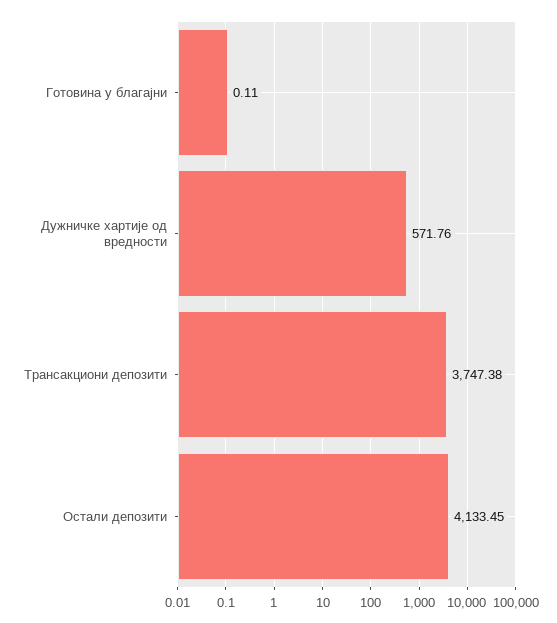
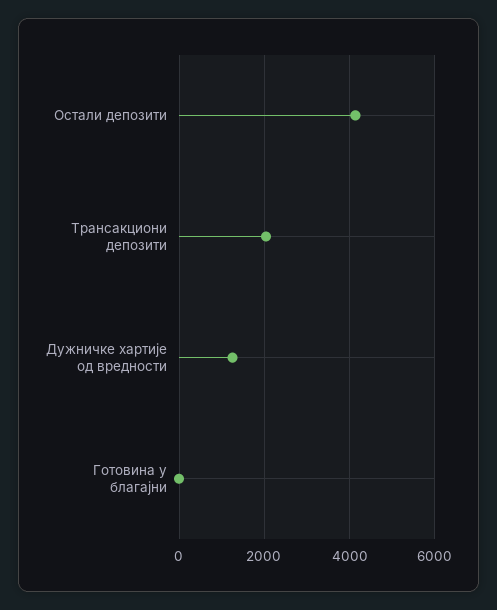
Дужничке хартије од вредности: 571.76 -> 1200
Трансакциони депозити: 3747.38 -> 2000

